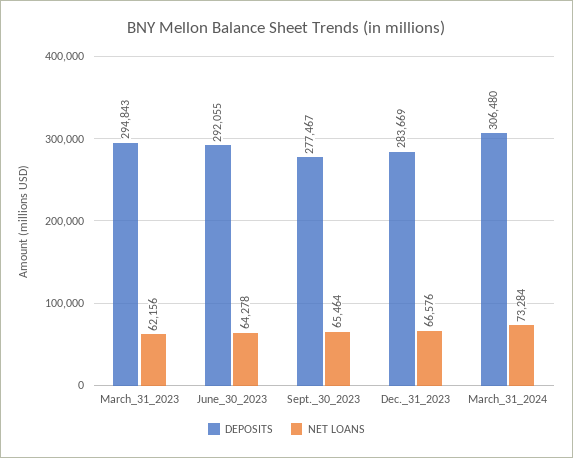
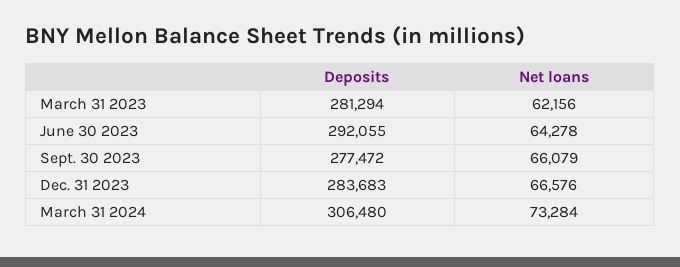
DEPOSITS, March_31_2023: 294843 -> 281294
DEPOSITS, Sept._30_2023: 277467 -> 277472
NET LOANS, Sept._30_2023: 65464 -> 66079
DEPOSITS, Dec._31_2023: 283669 -> 283683

